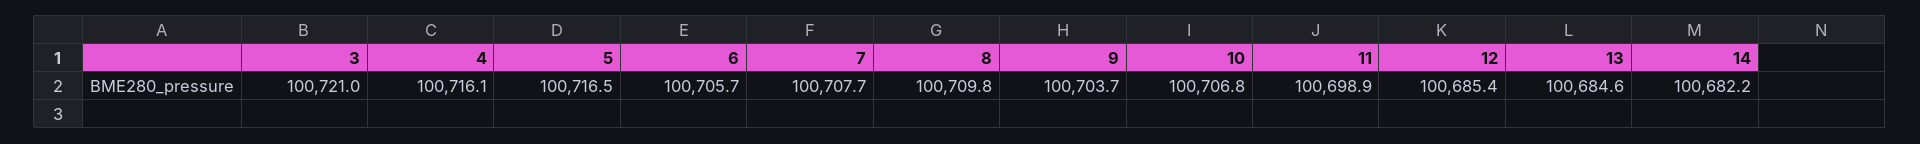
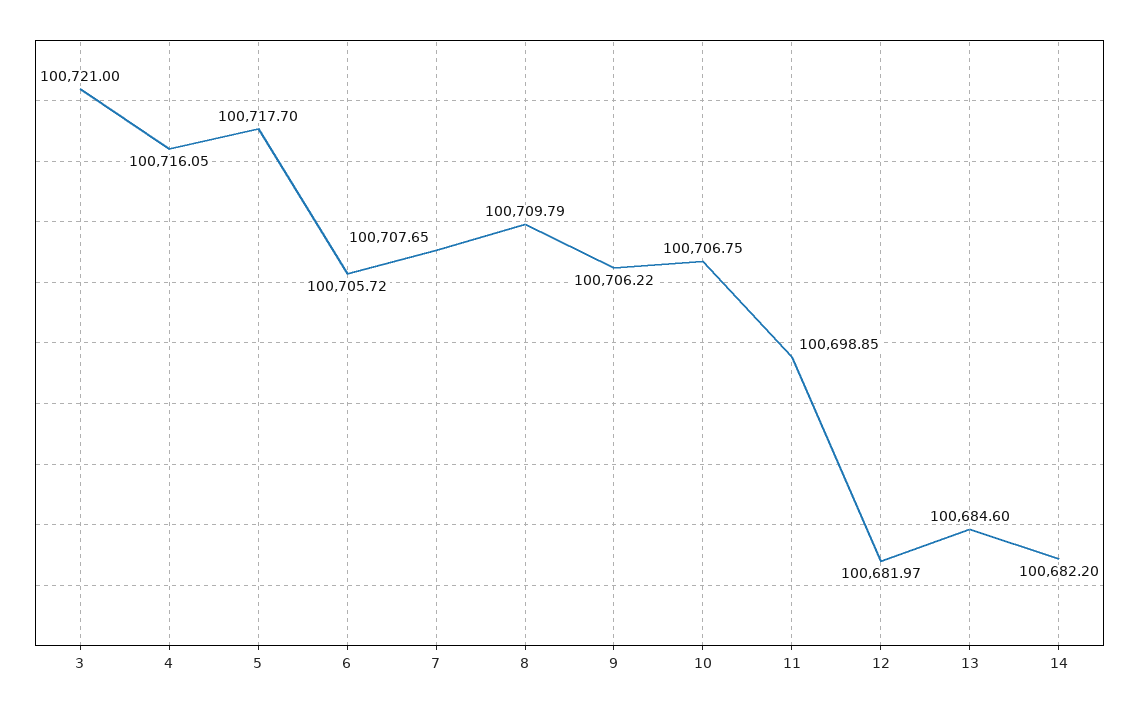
5: 100716.5 -> 100717.7
9: 100703.7 -> 100706.22
12: 100685.4 -> 100681.97

